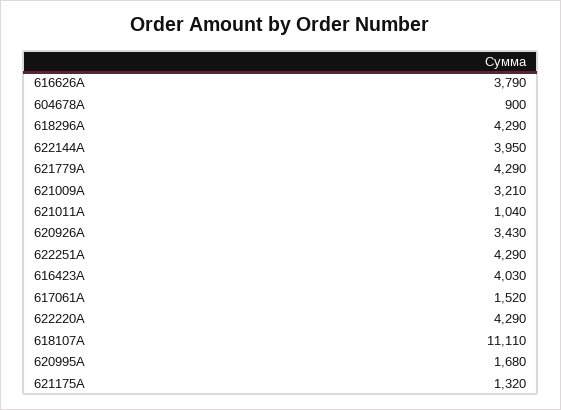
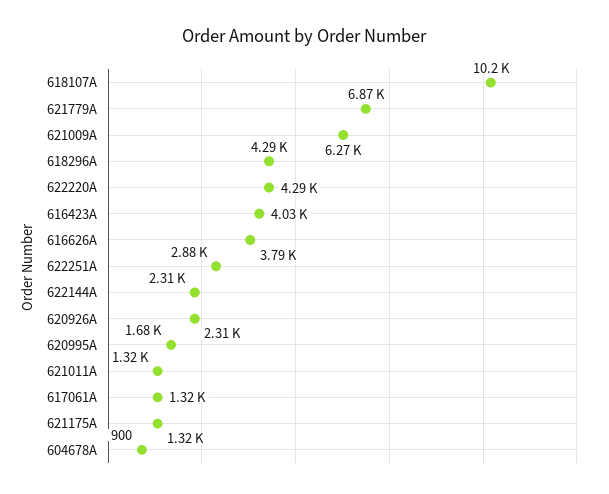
622144A: 3950 -> 2310
621779A: 4290 -> 6870
621009A: 3210 -> 6270
621011A: 1040 -> 1320
620926A: 3430 -> 2310
622251A: 4290 -> 2880
617061A: 1520 -> 1320
618107A: 11110 -> 10200

